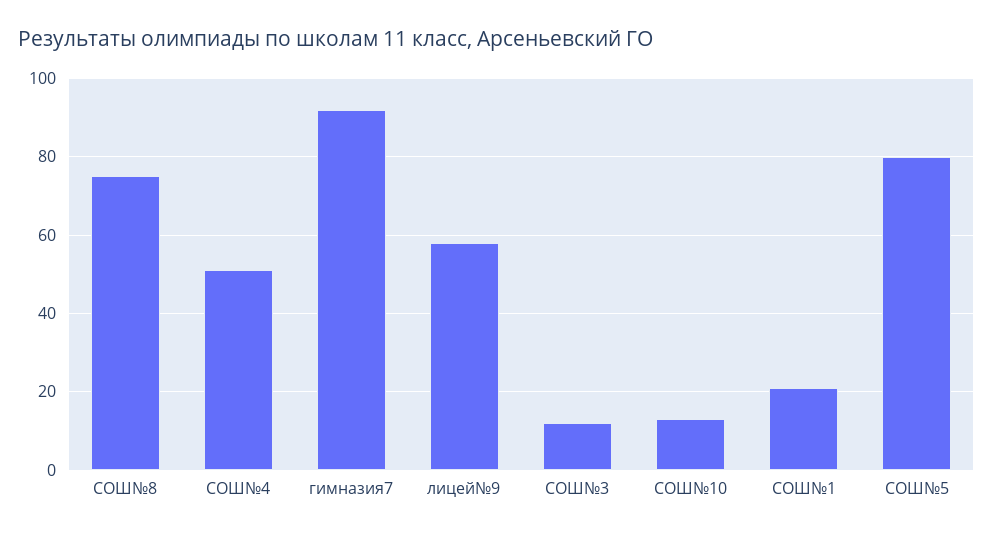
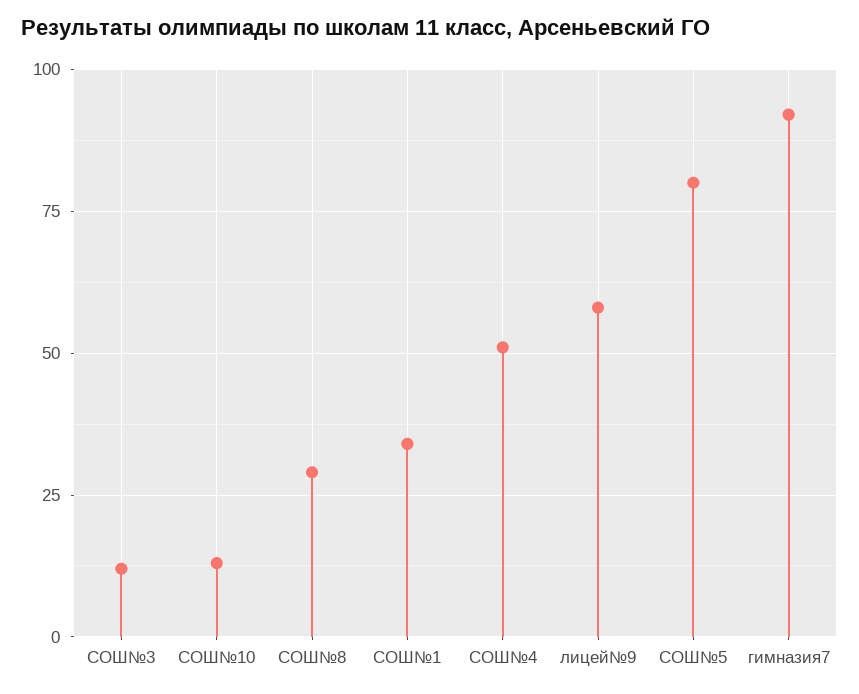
СОШ№8: 75 -> 30
СОШ№1: 20 -> 35

